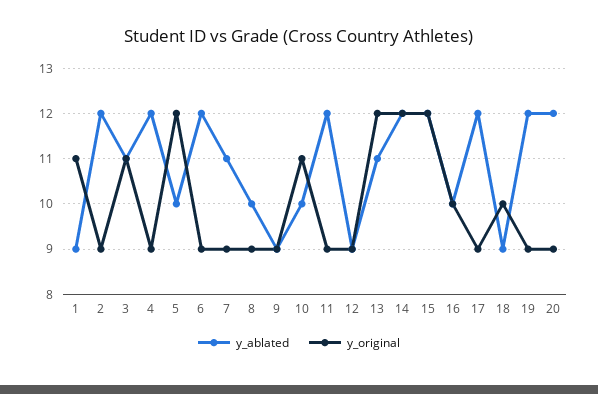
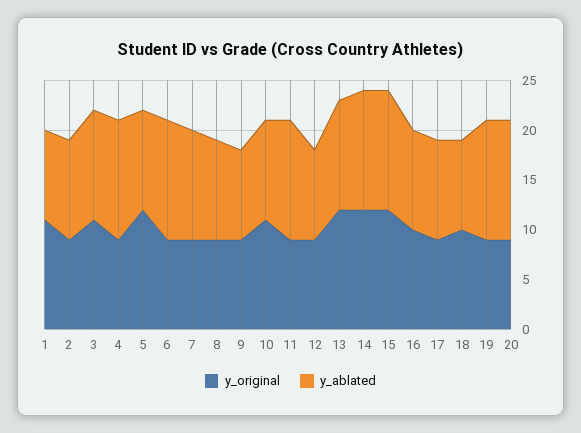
y_ablated, 2: 12 -> 10
y_ablated, 17: 12 -> 10

